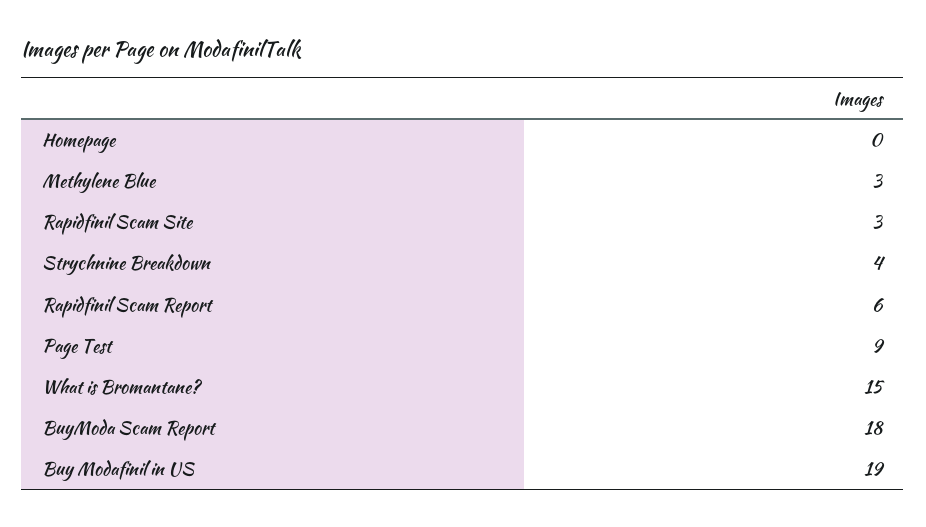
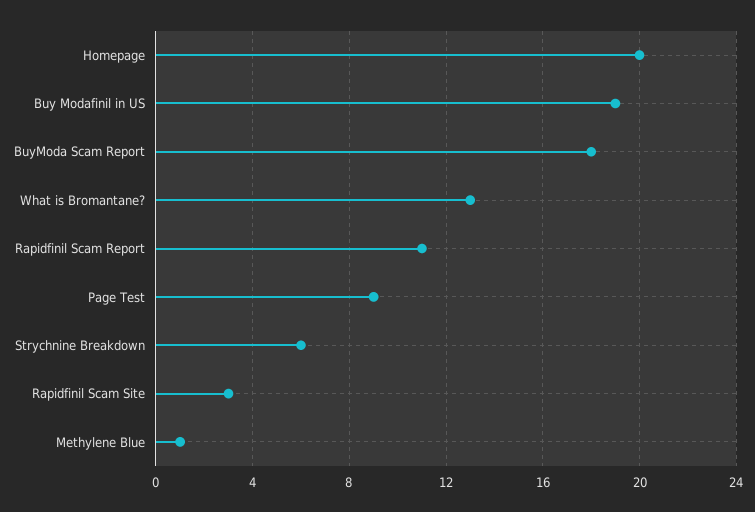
Homepage: 0 -> 20
Methylene Blue: 3 -> 1
Strychnine Breakdown: 4 -> 6
Rapidfinil Scam Report: 6 -> 11
What is Bromantane?: 15 -> 13

